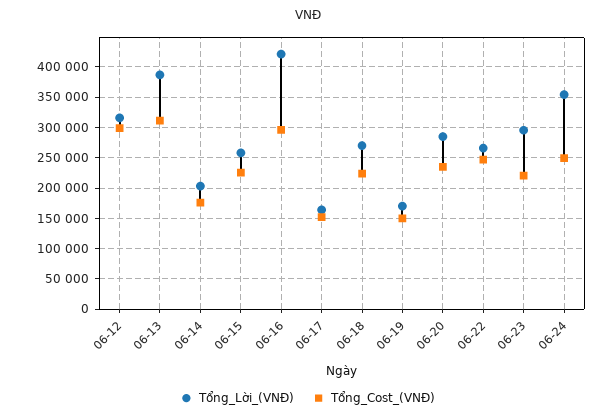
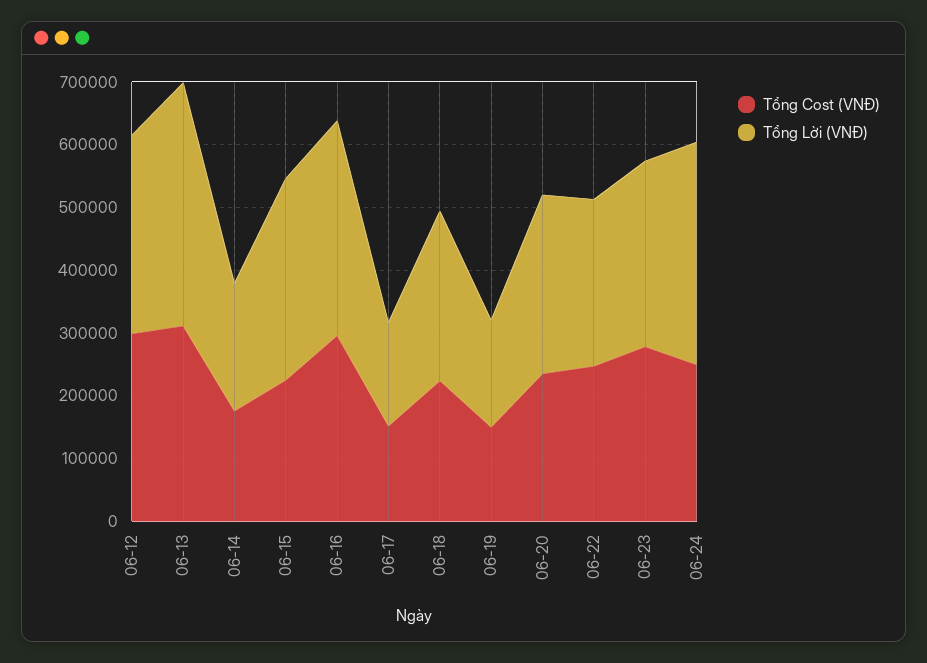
Tổng_Lời_(VNĐ), 06-15: 260000 -> 320000
Tổng_Lời_(VNĐ), 06-16: 420000 -> 340000
Tổng_Cost_(VNĐ), 06-23: 220000 -> 280000

